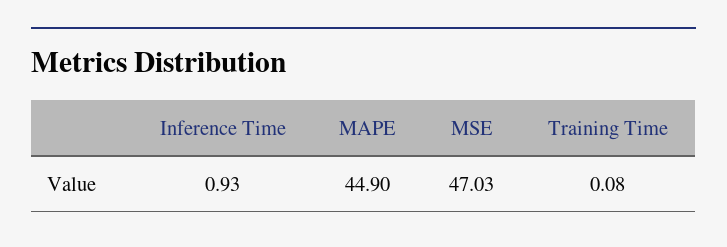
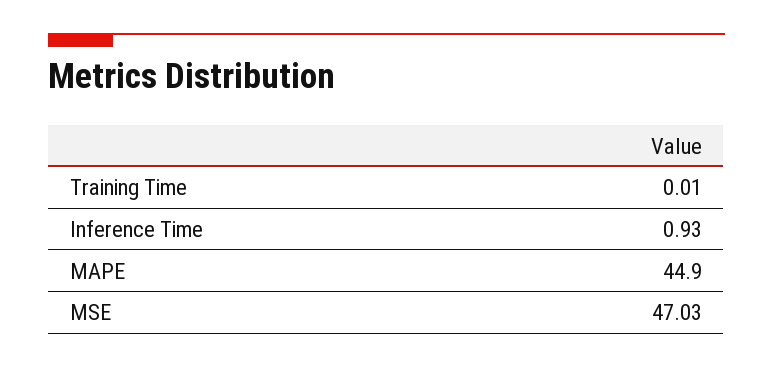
Training Time: 0.08 -> 0.01

